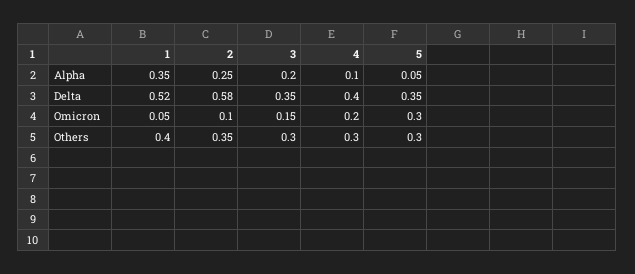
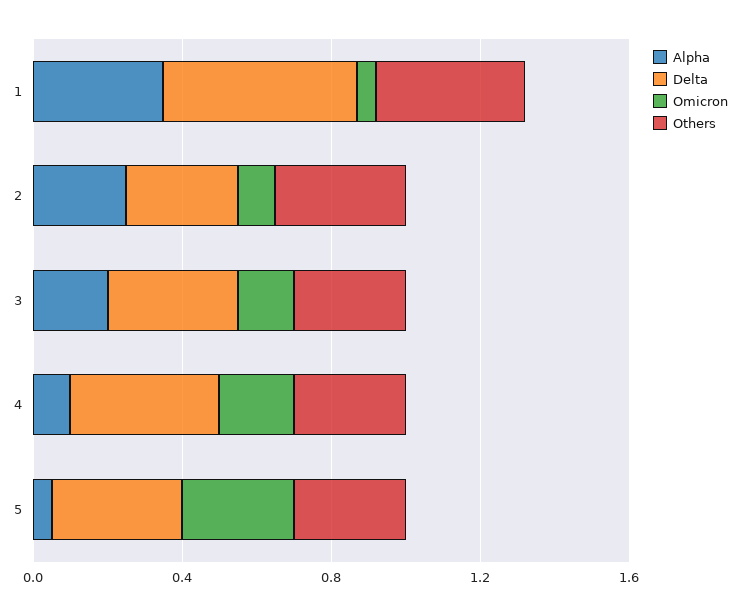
Delta, 2: 0.58 -> 0.3

